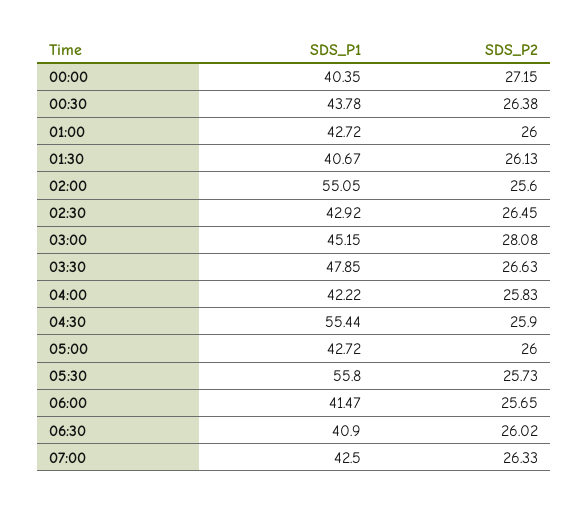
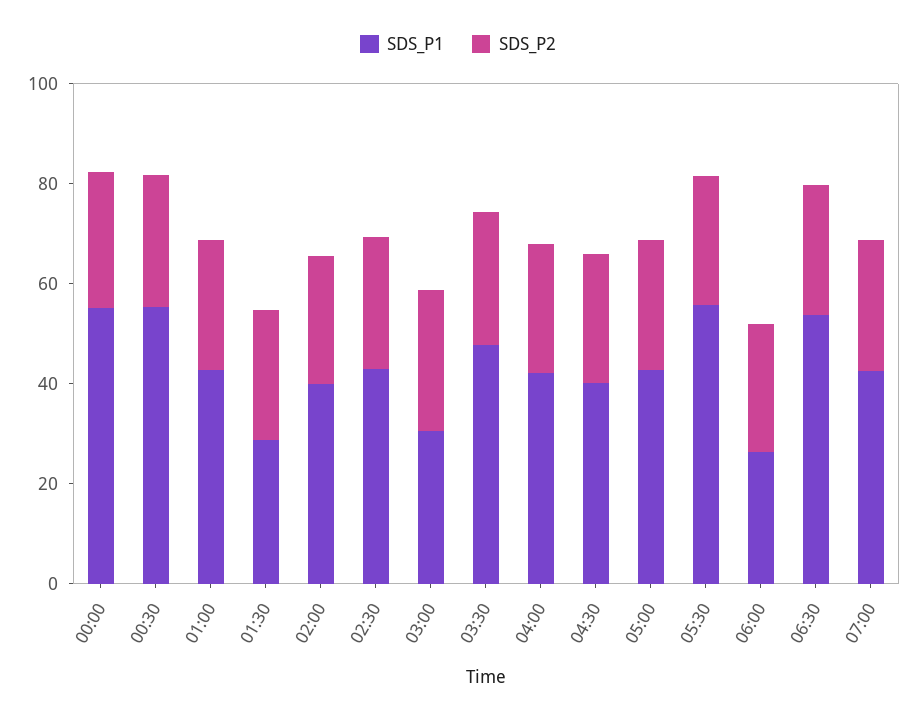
SDS_P1, 00:00: 40.35 -> 55
SDS_P1, 00:30: 43.78 -> 55
SDS_P1, 01:30: 40.67 -> 30
SDS_P1, 02:00: 55.05 -> 40
SDS_P1, 03:00: 45.15 -> 30
SDS_P1, 04:30: 55.44 -> 40
SDS_P1, 06:00: 41.47 -> 25
SDS_P1, 06:30: 40.9 -> 55

